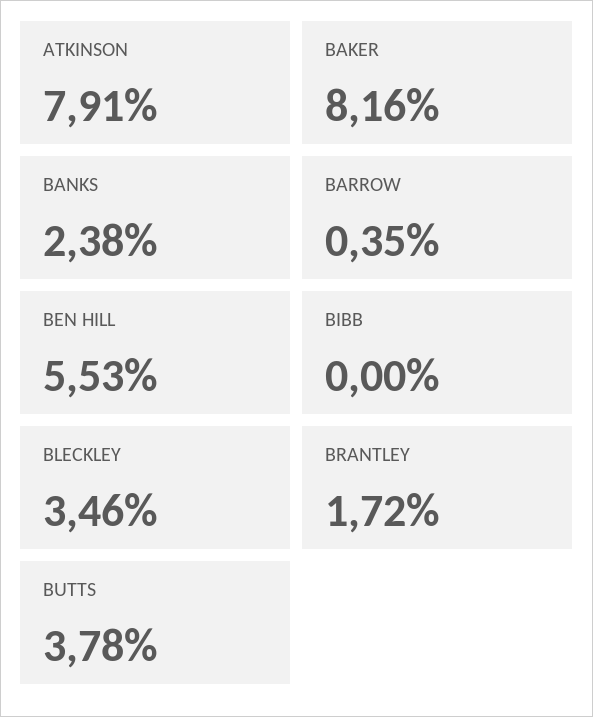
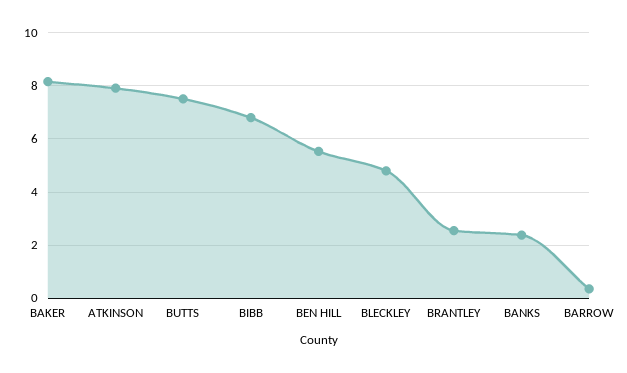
BIBB: 0 -> 6.75
BLECKLEY: 3.46 -> 4.75
BRANTLEY: 1.72 -> 2.5
BUTTS: 3.78 -> 7.5

